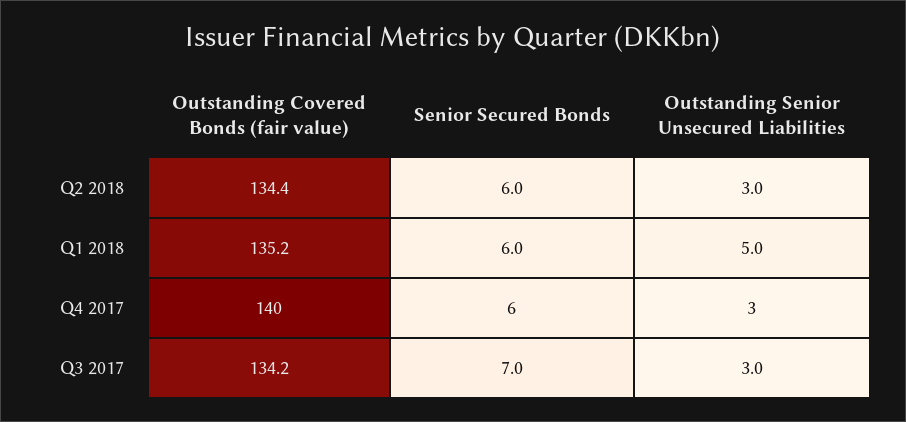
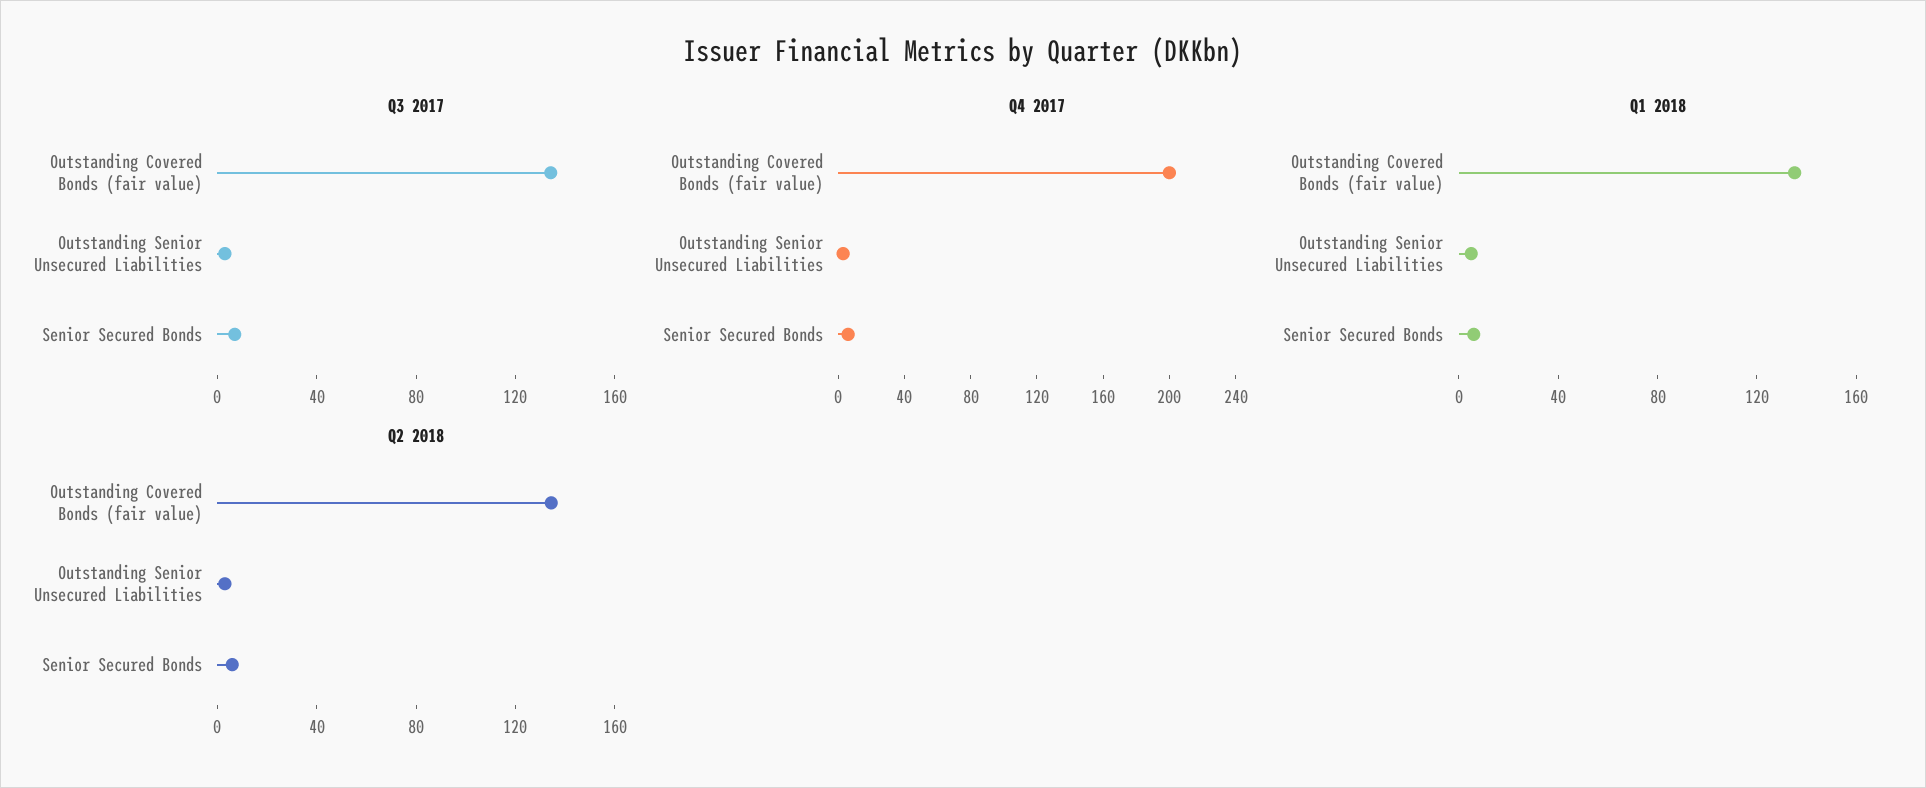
Q4 2017, Outstanding Covered Bonds (fair value): 140 -> 200

